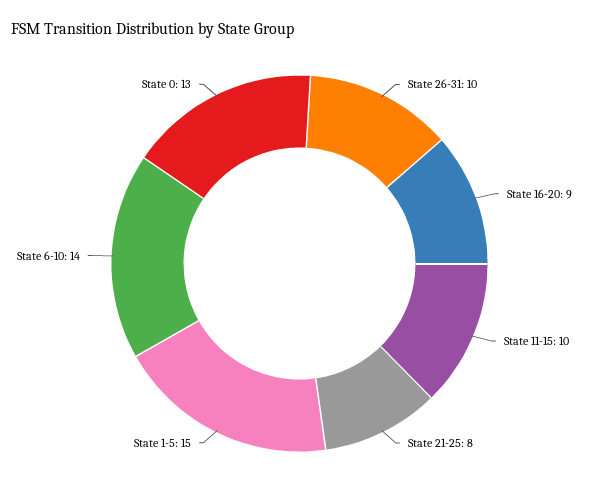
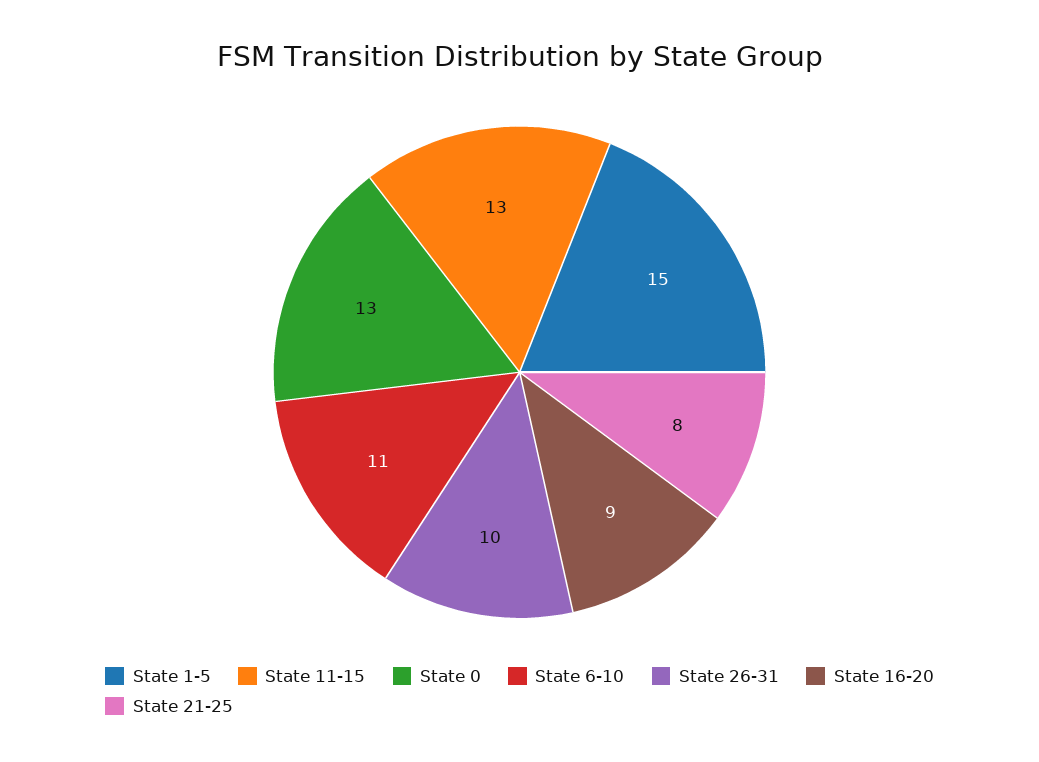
State 11-15: 10 -> 13
State 6-10: 14 -> 11

